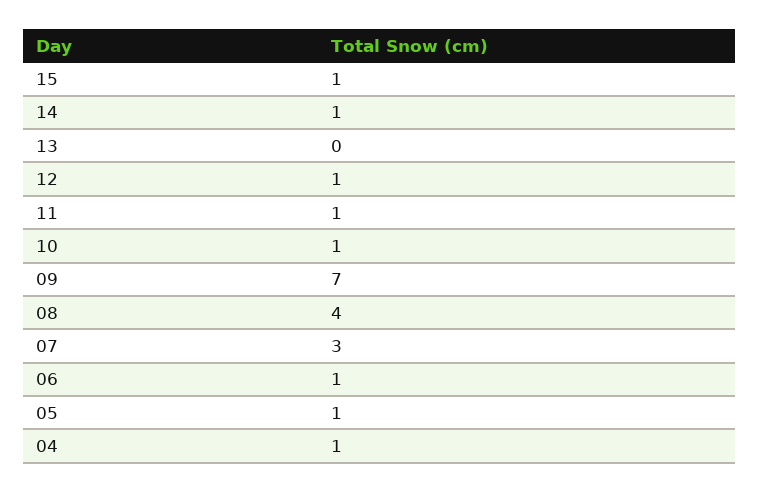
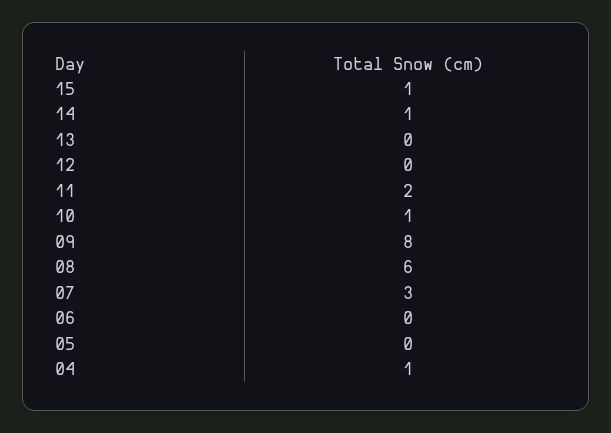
12: 1 -> 0
11: 1 -> 2
09: 7 -> 8
08: 4 -> 6
06: 1 -> 0
05: 1 -> 0

